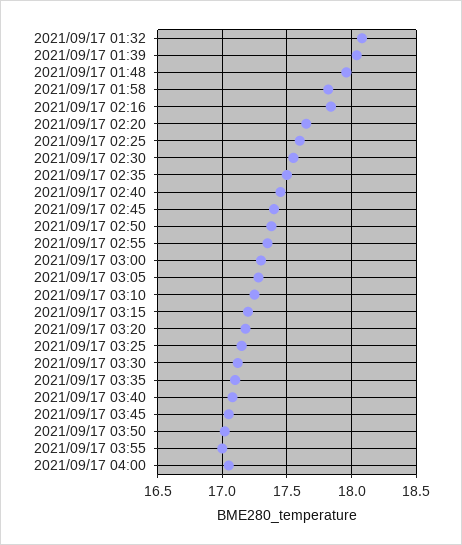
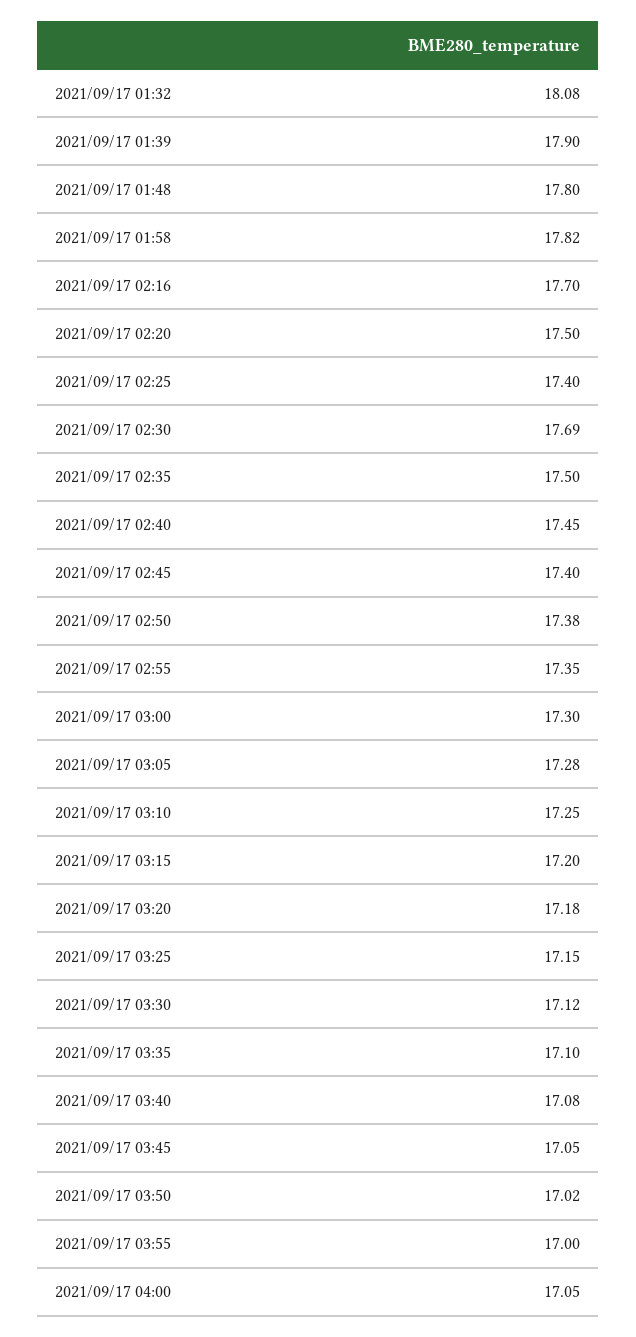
2021/09/17 01:39: 18.05 -> 17.9
2021/09/17 01:48: 17.95 -> 17.8
2021/09/17 02:16: 17.85 -> 17.7
2021/09/17 02:20: 17.65 -> 17.5
2021/09/17 02:25: 17.6 -> 17.4
2021/09/17 02:30: 17.55 -> 17.69

